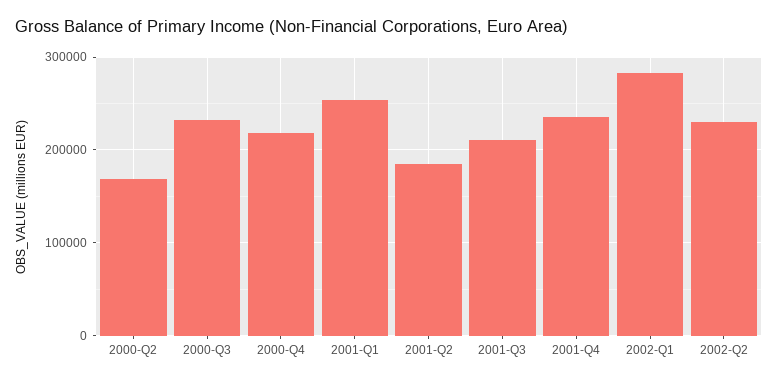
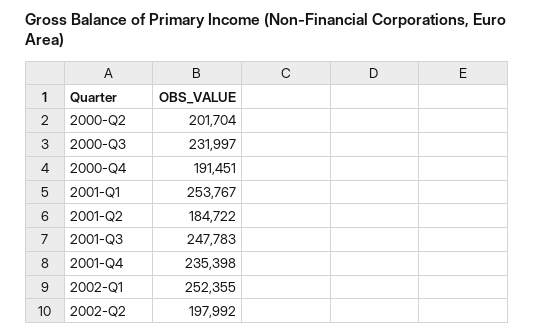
2000-Q2: 170000 -> 201704
2000-Q4: 220000 -> 191451
2001-Q3: 210000 -> 247783
2002-Q1: 280000 -> 252355
2002-Q2: 230000 -> 197992

